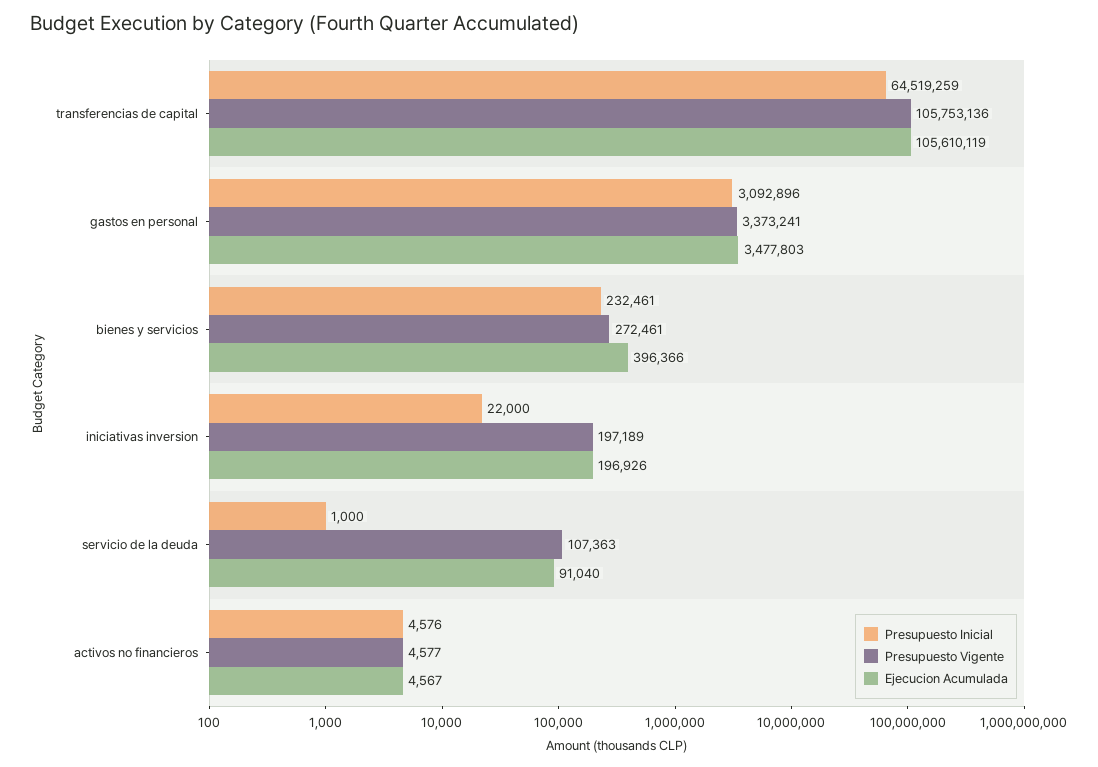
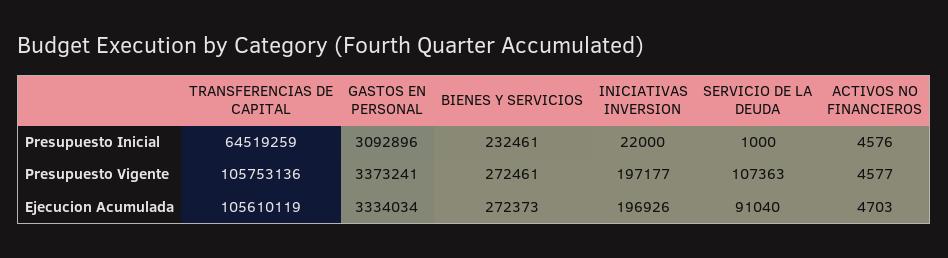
Ejecucion Acumulada, gastos en personal: 3477803 -> 3334034
Ejecucion Acumulada, bienes y servicios: 396366 -> 272373
Presupuesto Vigente, iniciativas inversion: 197189 -> 197177
Ejecucion Acumulada, activos no financieros: 4567 -> 4703

